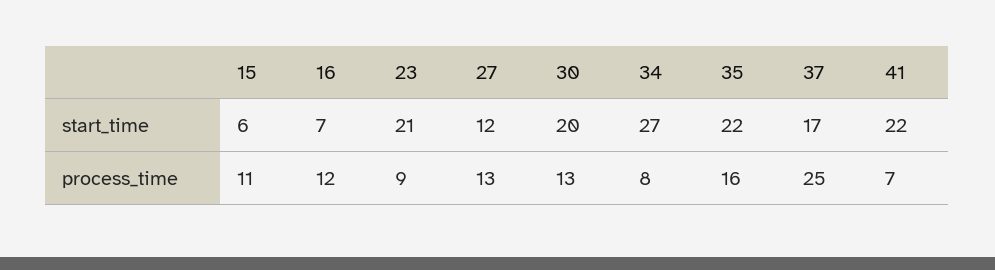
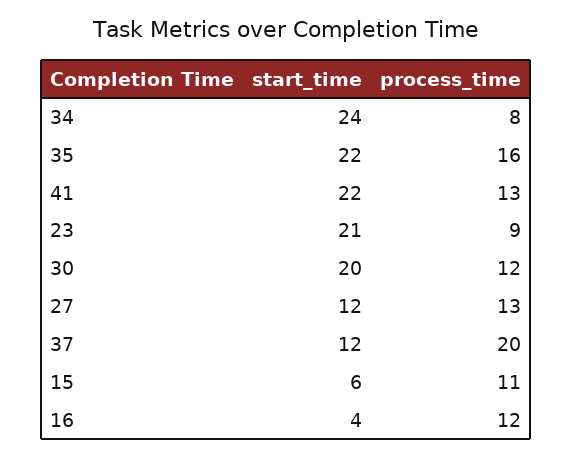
16, start_time: 7 -> 4
34, start_time: 27 -> 24
37, start_time: 17 -> 12
30, process_time: 13 -> 12
37, process_time: 25 -> 20
41, process_time: 7 -> 13

